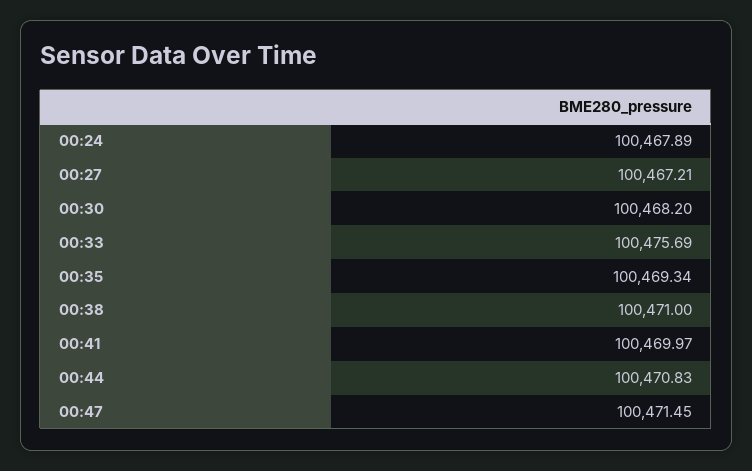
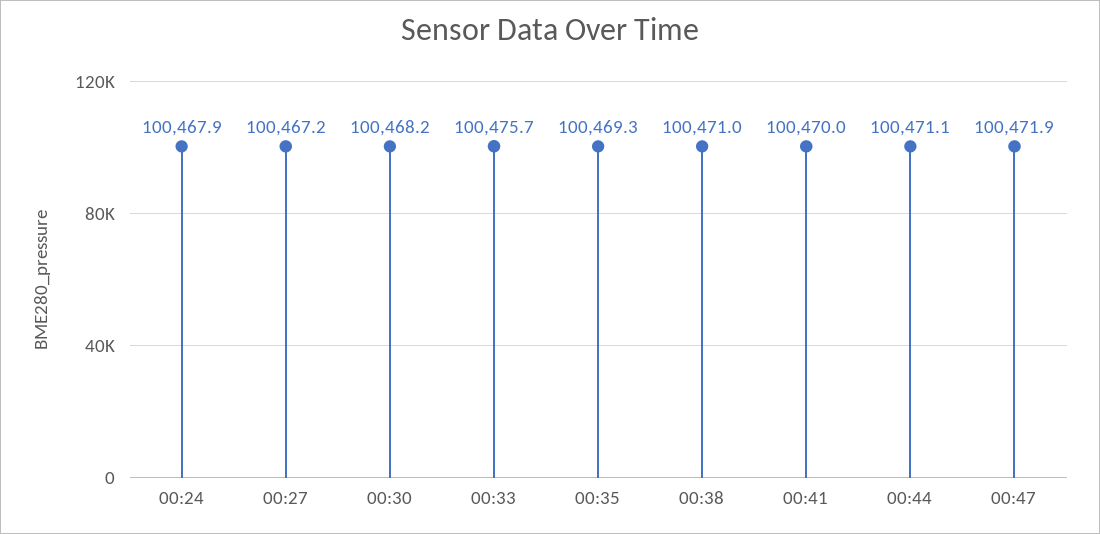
00:44: 100470.83 -> 100471.1
00:47: 100471.45 -> 100471.9

